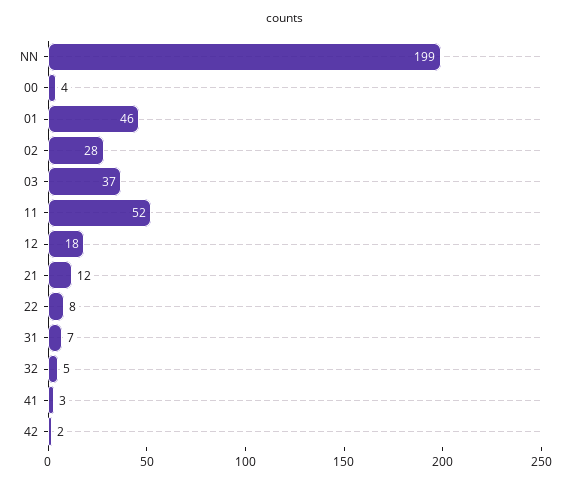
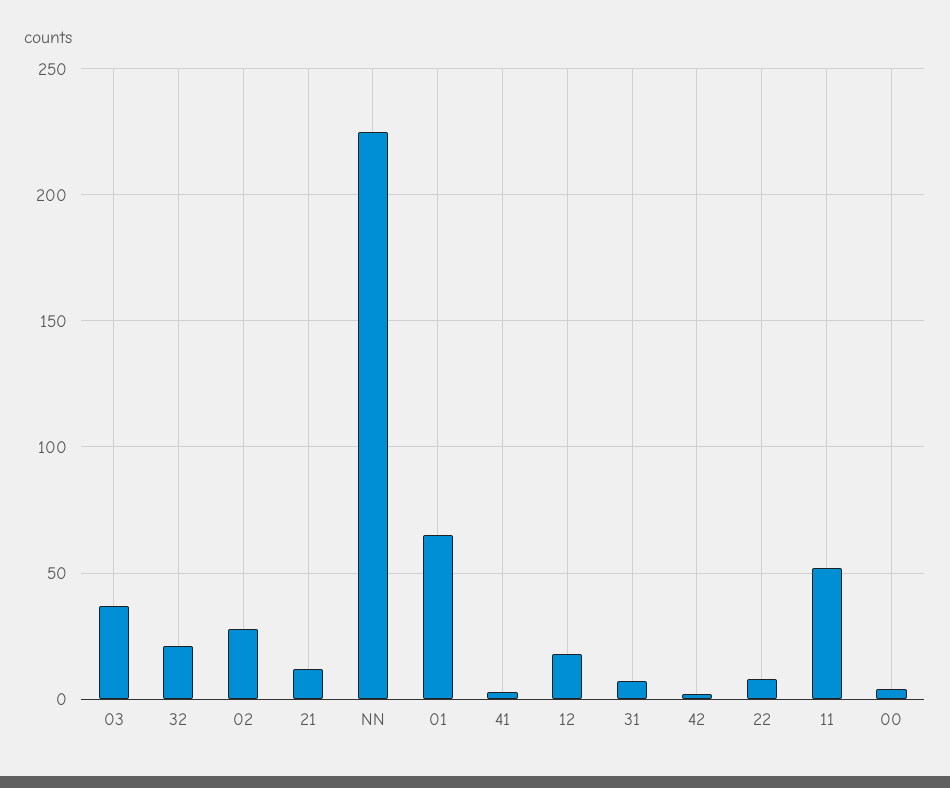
NN: 199 -> 225
01: 46 -> 65
32: 5 -> 20

